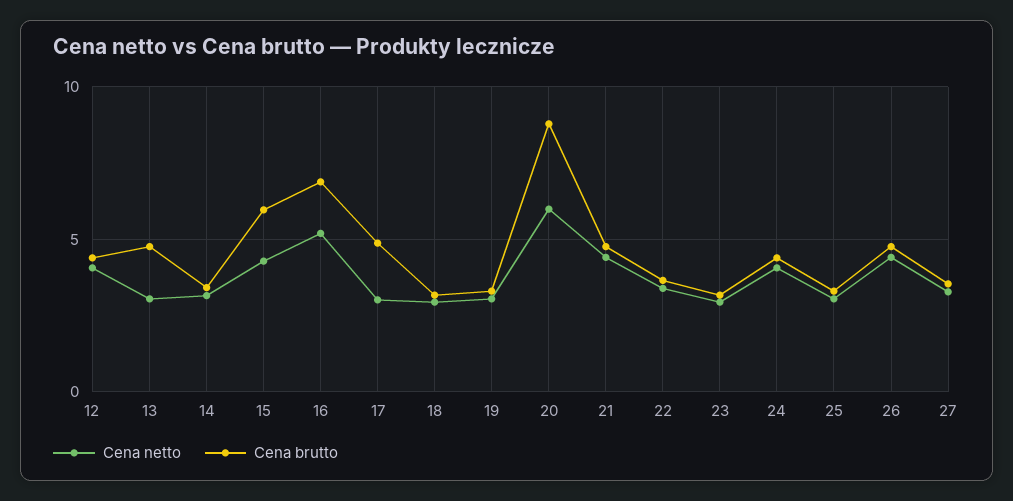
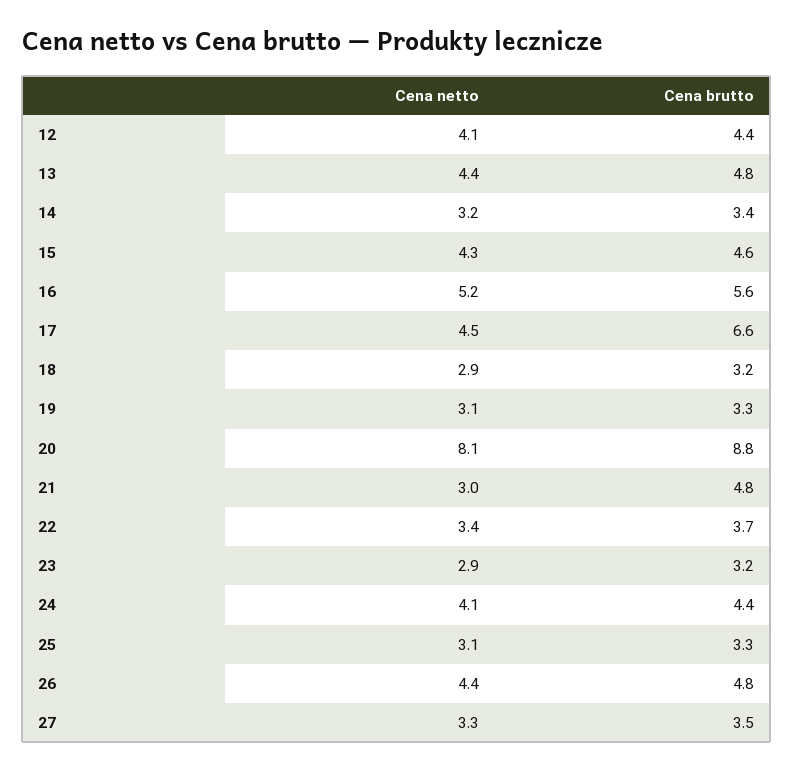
Cena netto, 13: 3 -> 4.4
Cena brutto, 15: 6 -> 4.6
Cena brutto, 16: 7 -> 5.6
Cena netto, 17: 3 -> 4.5
Cena brutto, 17: 5 -> 6.6
Cena netto, 20: 6 -> 8.1
Cena netto, 21: 4.5 -> 3

